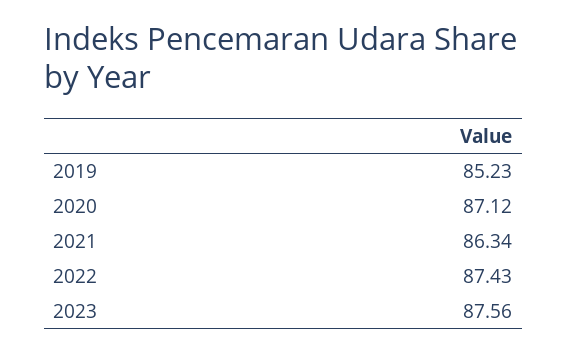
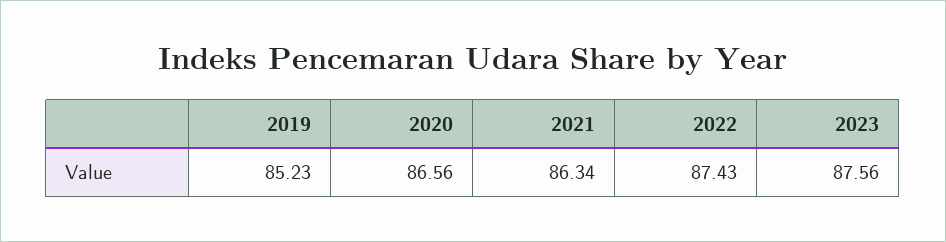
2020: 87.12 -> 86.56

